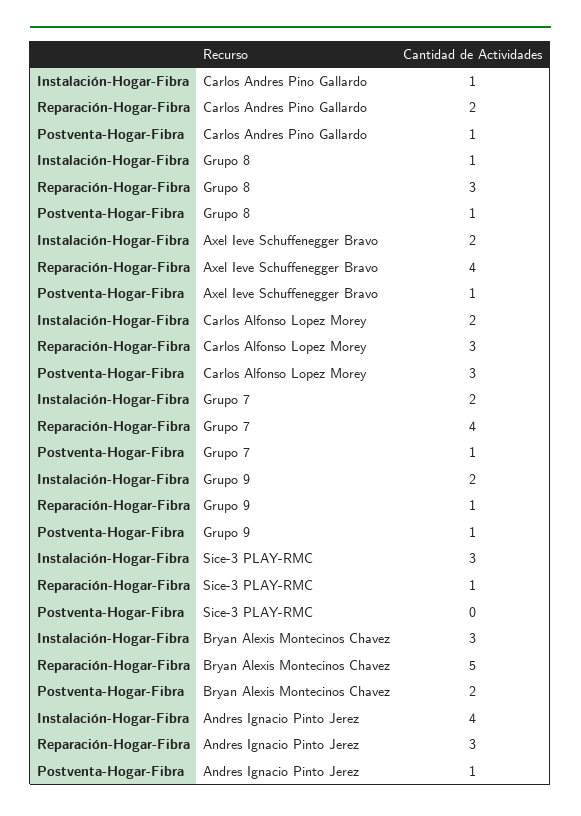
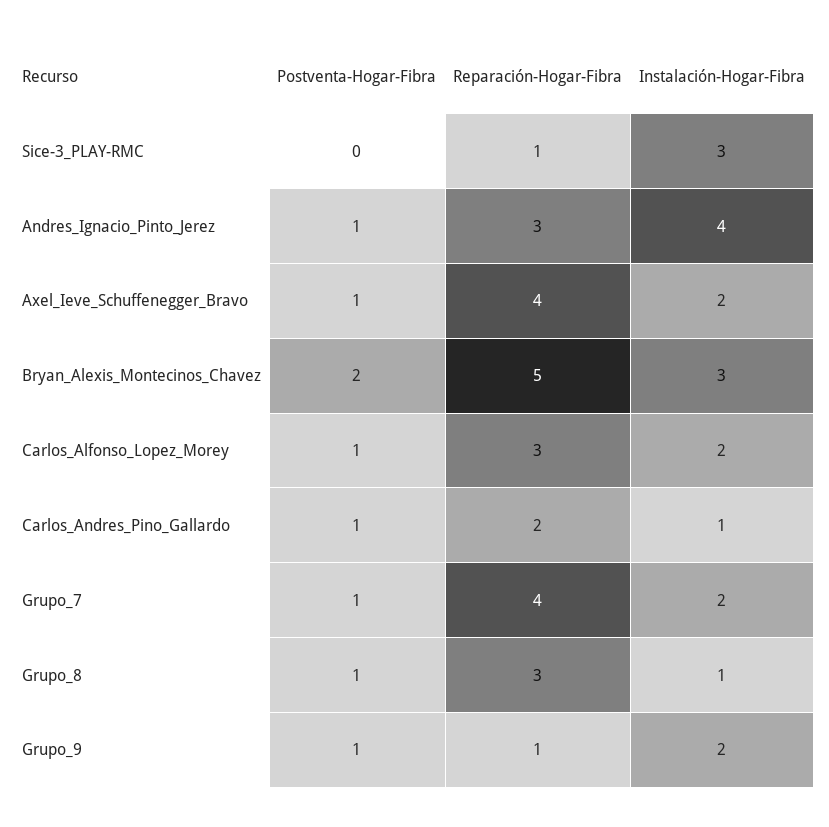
Postventa-Hogar-Fibra, Carlos Alfonso Lopez Morey: 3 -> 1

